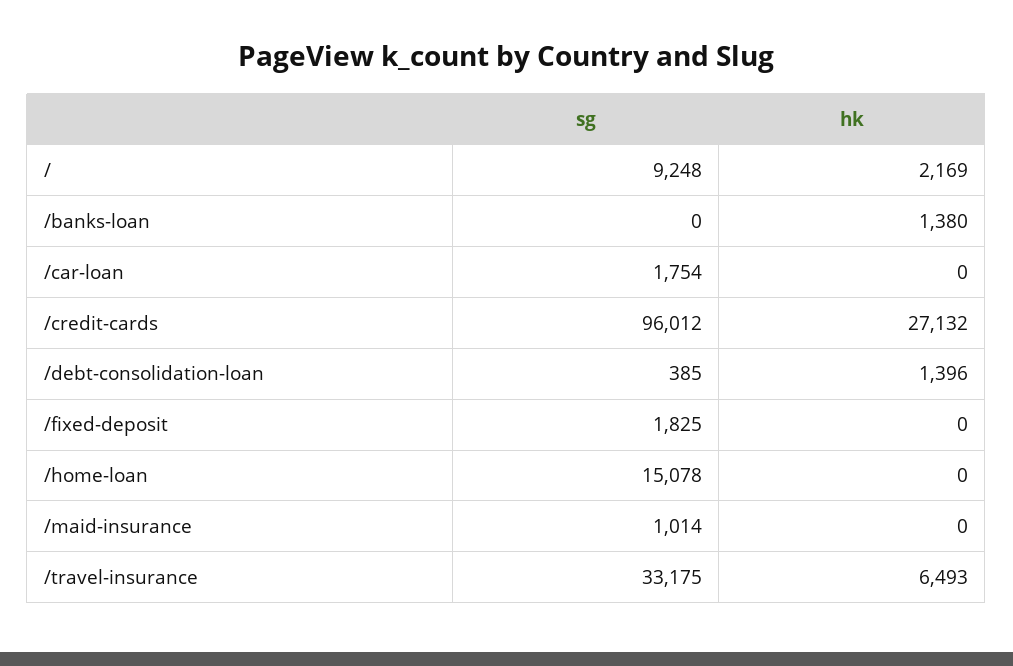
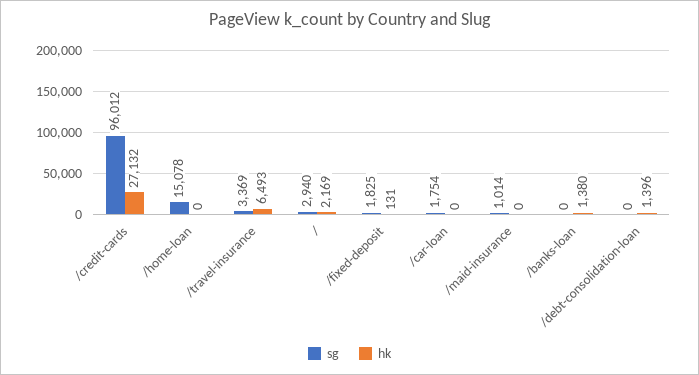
sg, /: 9248 -> 2940
sg, /debt-consolidation-loan: 385 -> 0
hk, /fixed-deposit: 0 -> 131
sg, /travel-insurance: 33175 -> 3369

